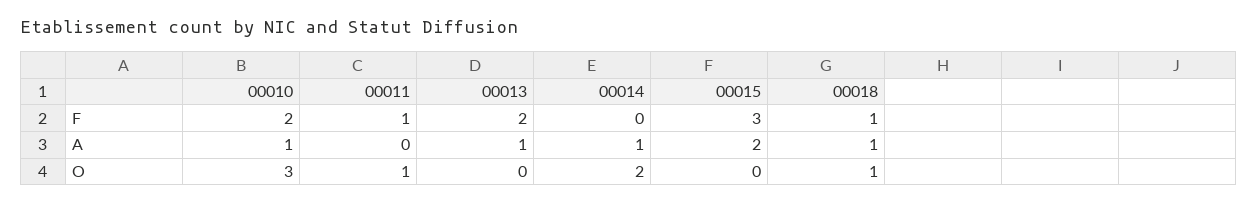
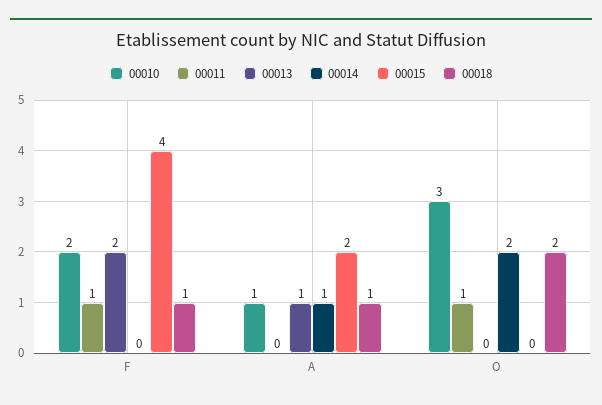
00015, F: 3 -> 4
00018, O: 1 -> 2

